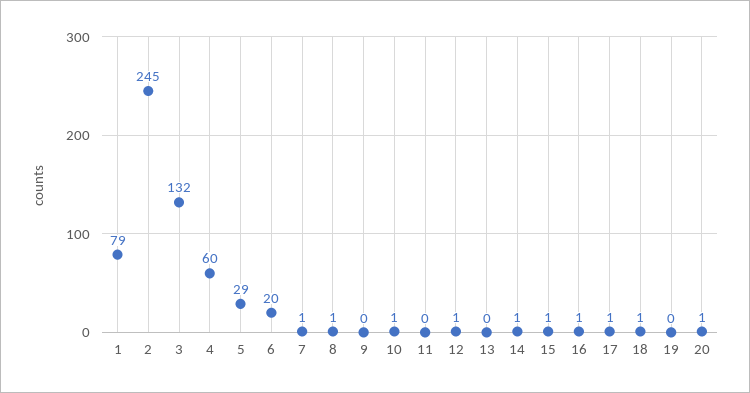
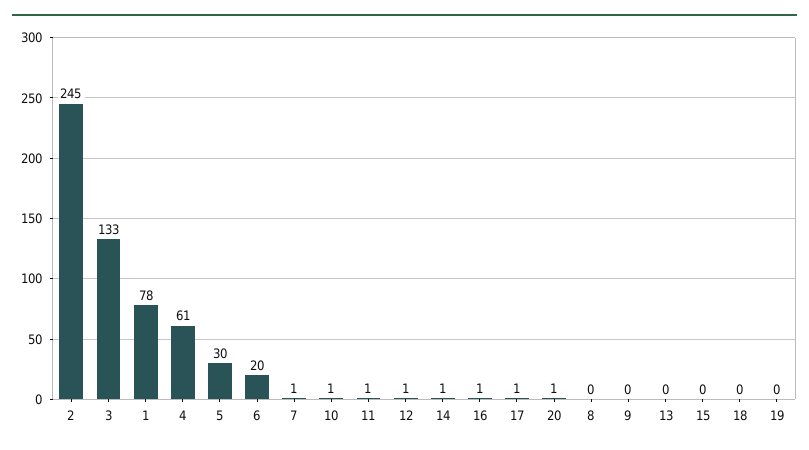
1: 79 -> 78
3: 132 -> 133
4: 60 -> 61
5: 29 -> 30
8: 1 -> 0
11: 0 -> 1
15: 1 -> 0
18: 1 -> 0

